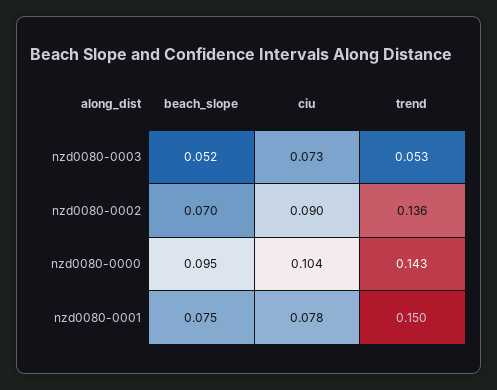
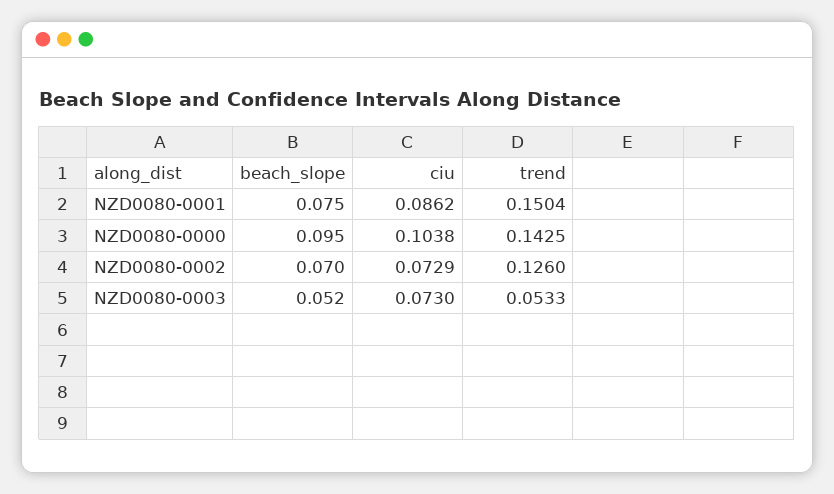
ciu, nzd0080-0002: 0.09 -> 0.0729
trend, nzd0080-0002: 0.136 -> 0.126
ciu, nzd0080-0001: 0.078 -> 0.0862

